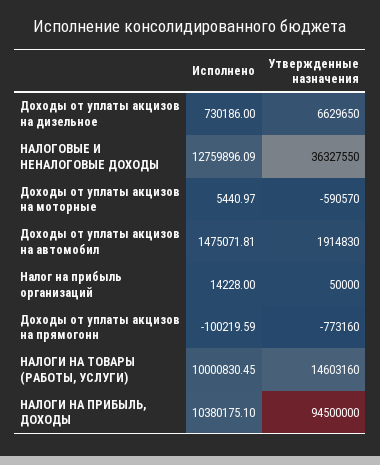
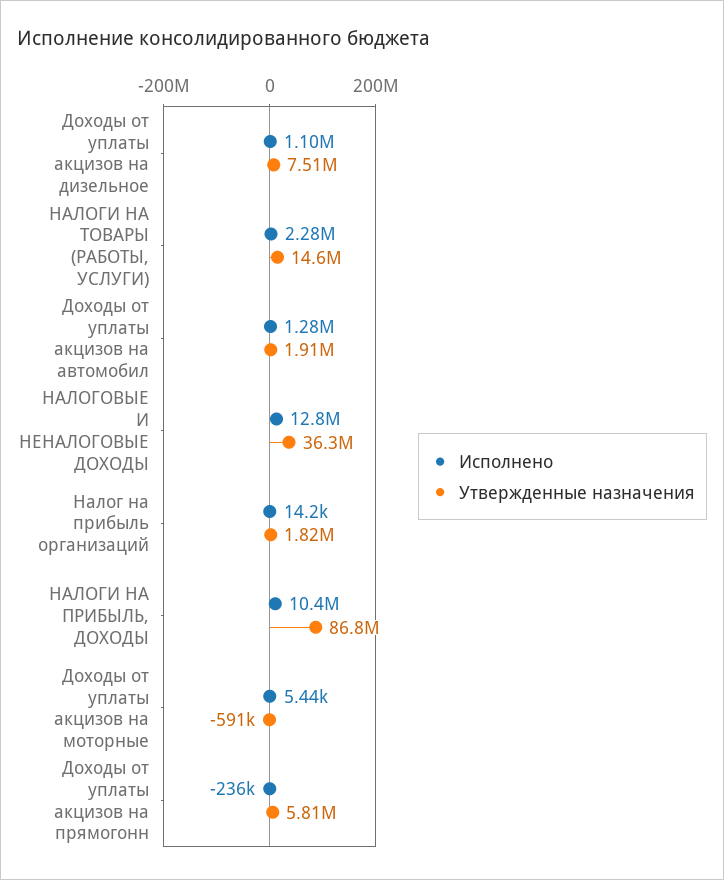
Исполнено, Доходы от уплаты акцизов на дизельное: 730186 -> 1100000
Утвержденные назначения, Доходы от уплаты акцизов на дизельное: 6629650 -> 7510000
Исполнено, Доходы от уплаты акцизов на автомобил: 1475071.81 -> 1280000
Утвержденные назначения, Налог на прибыль организаций: 50000 -> 1820000
Исполнено, Доходы от уплаты акцизов на прямогонн: -100219.59 -> -236000
Утвержденные назначения, Доходы от уплаты акцизов на прямогонн: -773160 -> 5810000
Исполнено, НАЛОГИ НА ТОВАРЫ (РАБОТЫ, УСЛУГИ): 10000830.45 -> 2280000
Утвержденные назначения, НАЛОГИ НА ПРИБЫЛЬ, ДОХОДЫ: 94500000 -> 86800000

